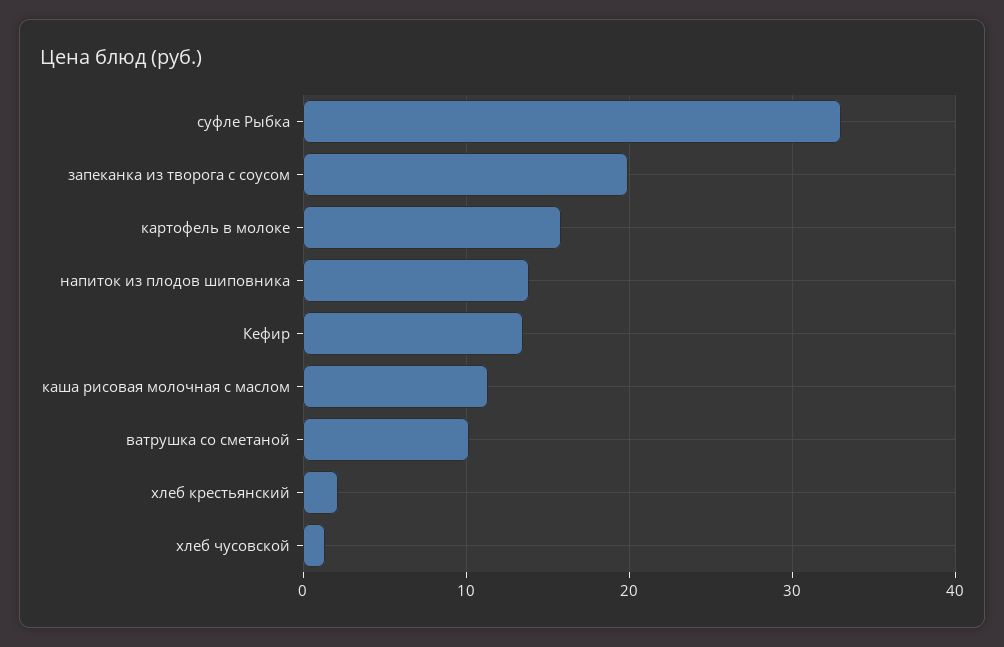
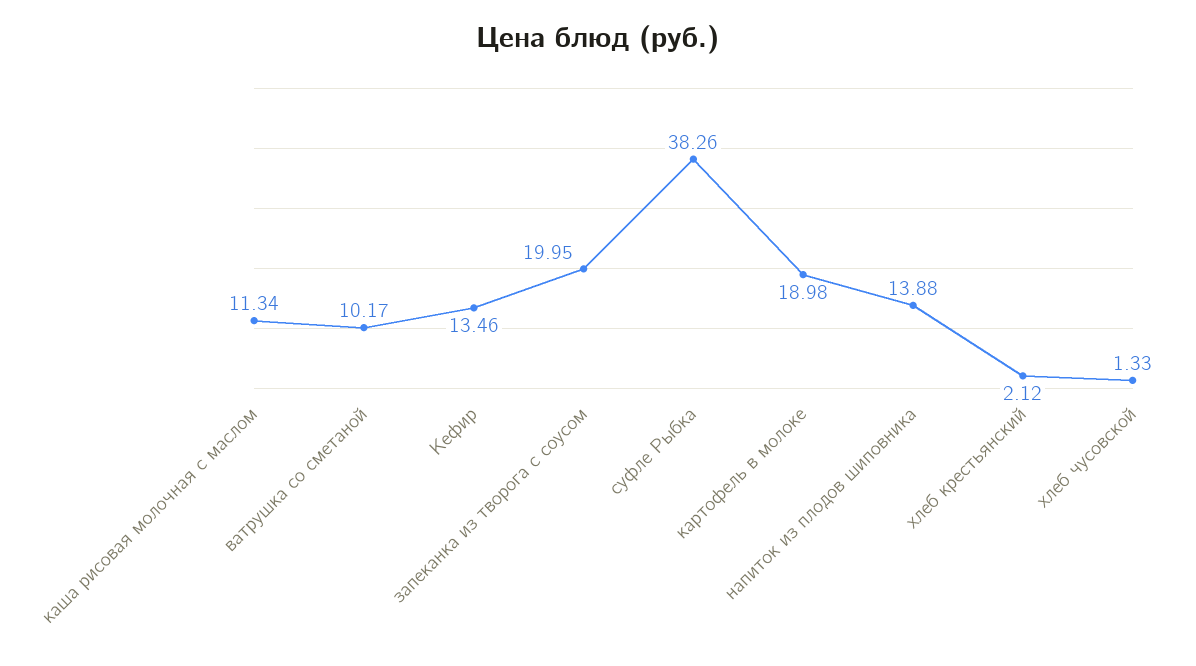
суфле Рыбка: 33 -> 38.26
картофель в молоке: 16 -> 18.98

